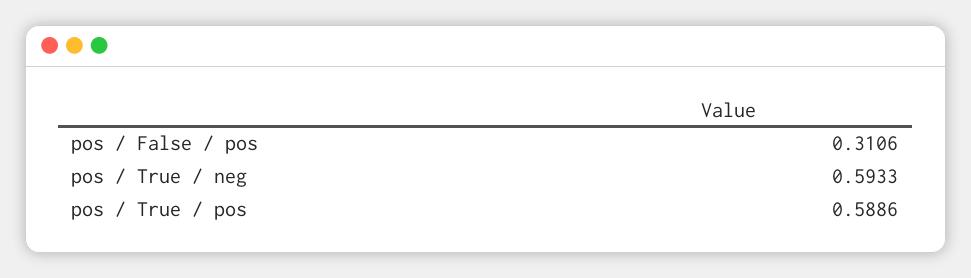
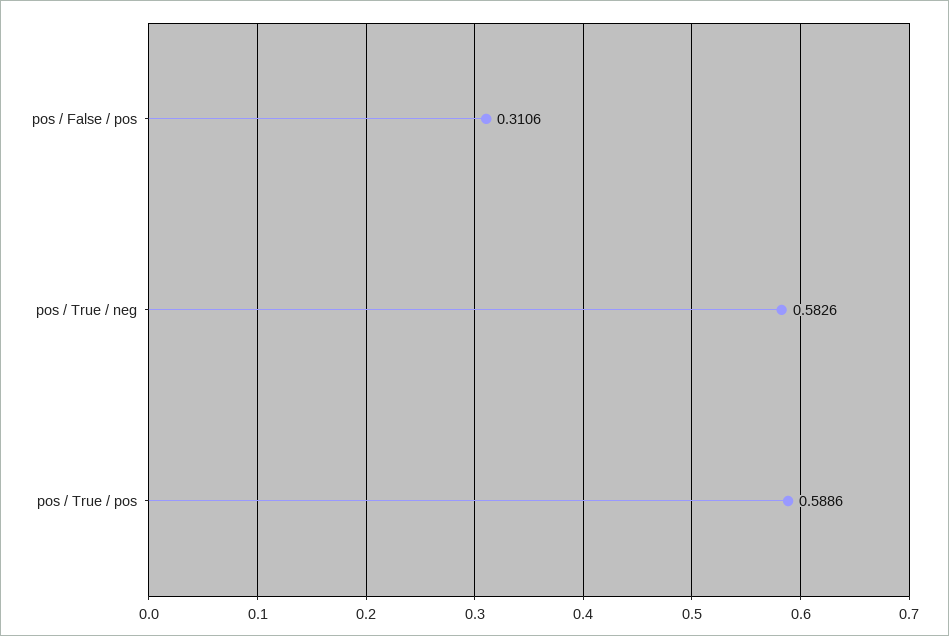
pos / True / neg: 0.5933 -> 0.5826

